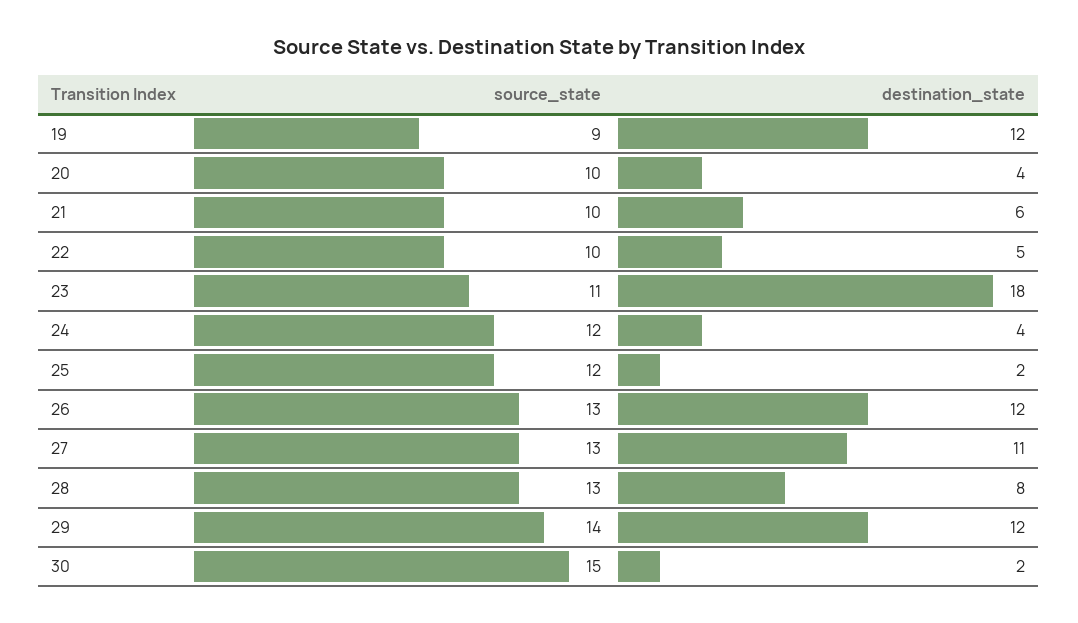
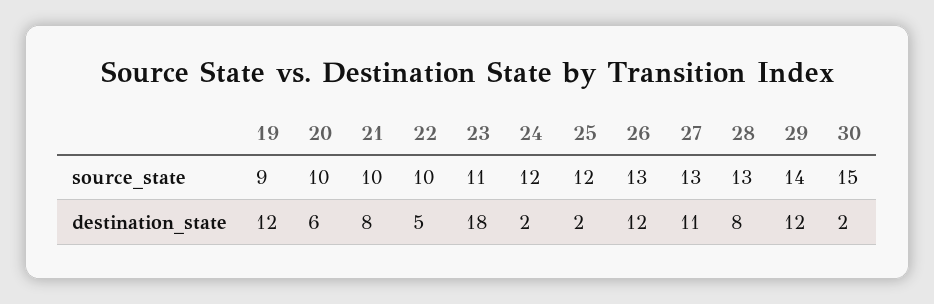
destination_state, 20: 4 -> 6
destination_state, 21: 6 -> 8
destination_state, 24: 4 -> 2

